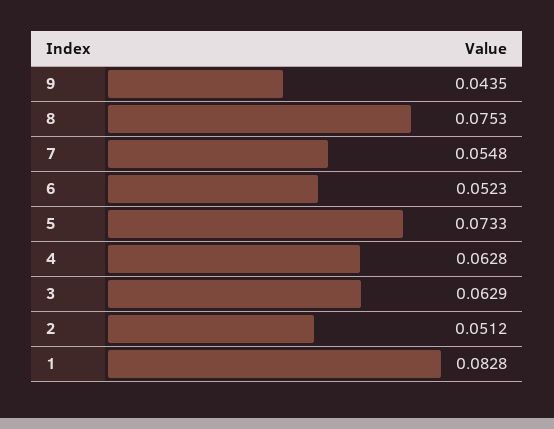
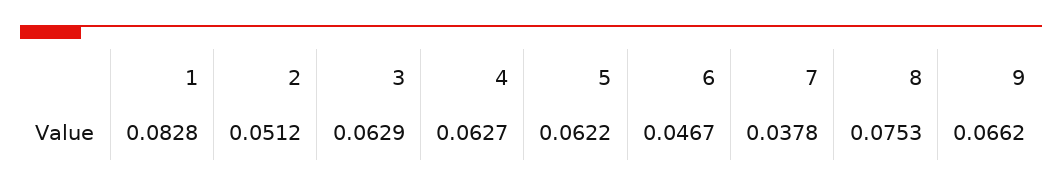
9: 0.0435 -> 0.0662
7: 0.0548 -> 0.0378
6: 0.0523 -> 0.0467
5: 0.0733 -> 0.0622
4: 0.0628 -> 0.0627

